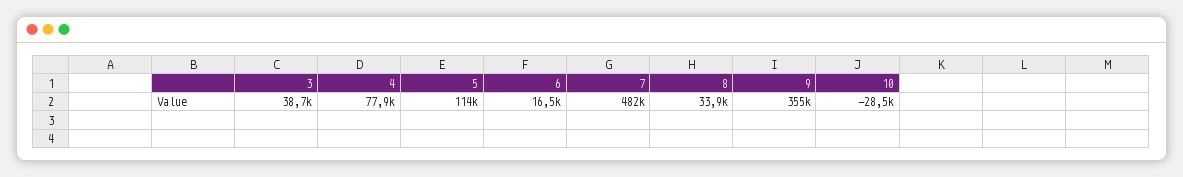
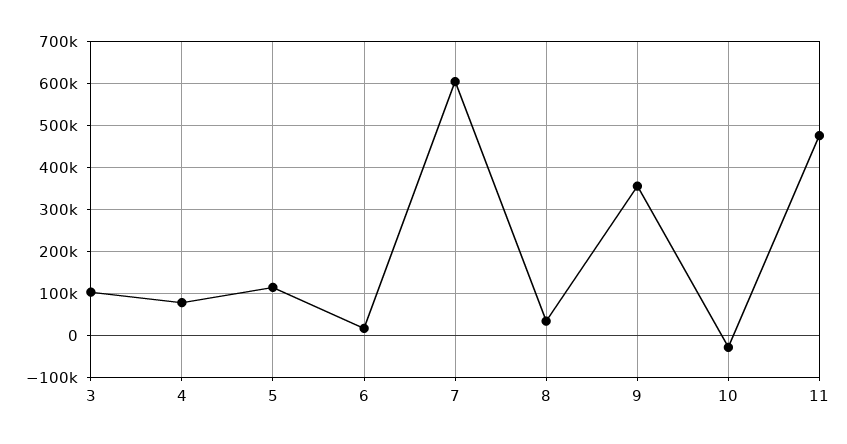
3: 38700 -> 100000
7: 482000 -> 600000
11: none -> 480000

